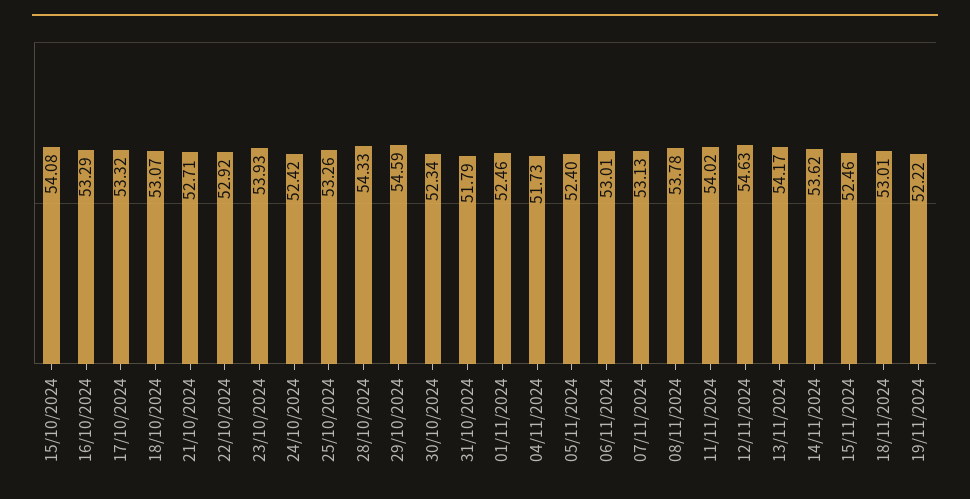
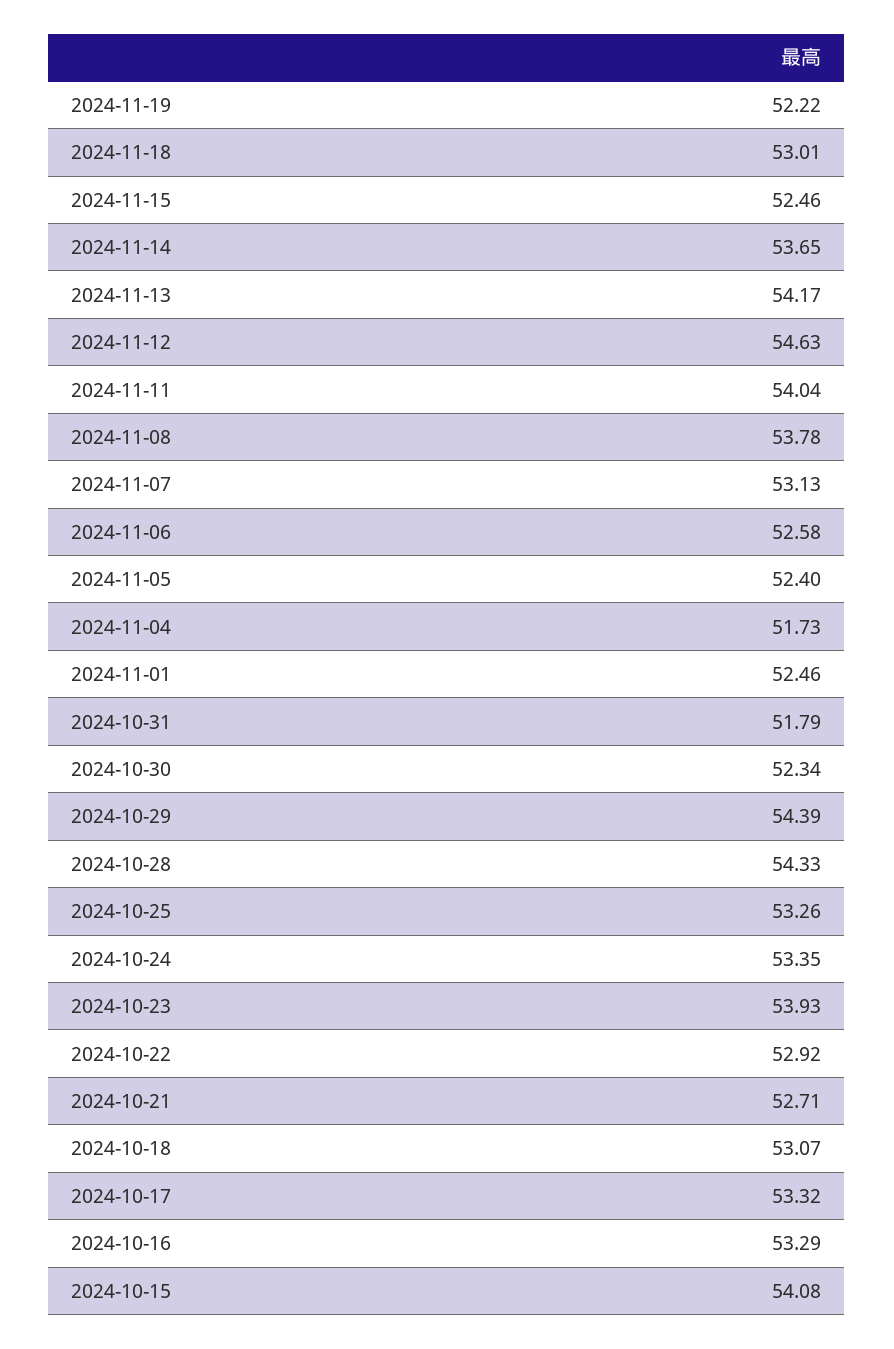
24/10/2024: 52.42 -> 53.35
29/10/2024: 54.59 -> 54.39
06/11/2024: 53.01 -> 52.58
11/11/2024: 54.02 -> 54.04
14/11/2024: 53.62 -> 53.65

